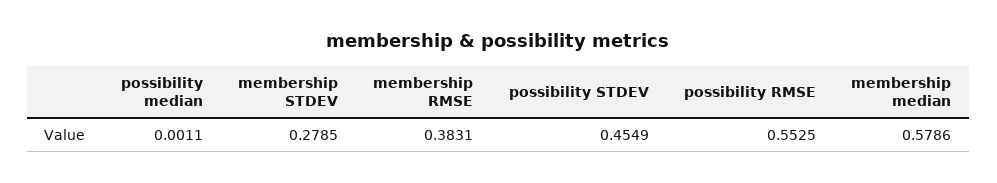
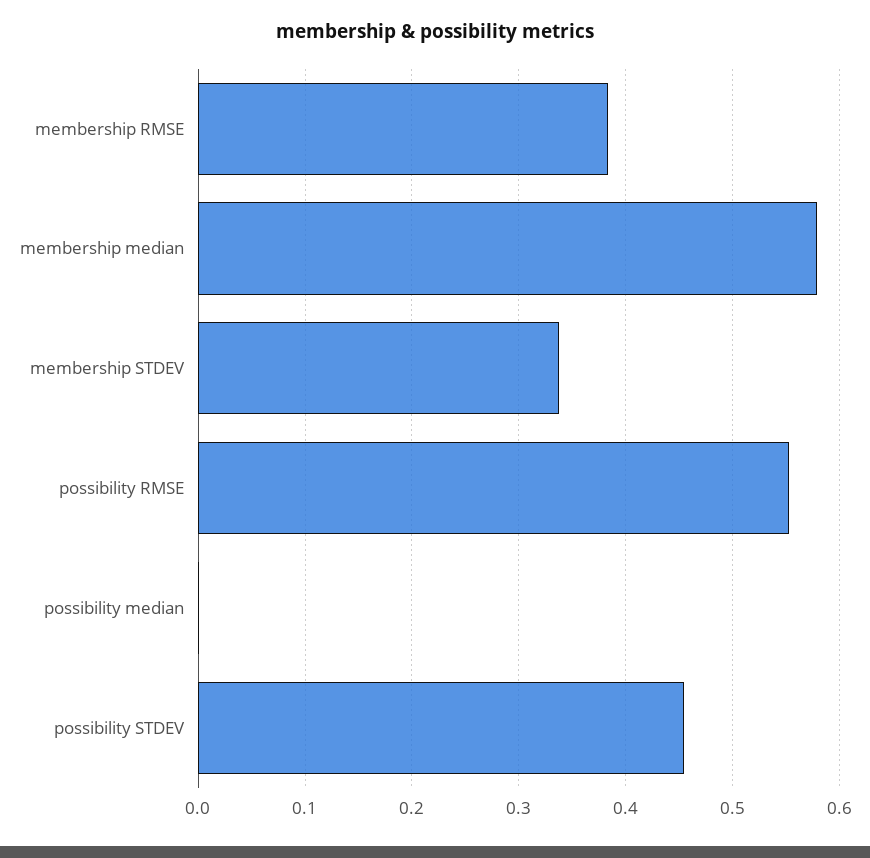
membership STDEV: 0.2785 -> 0.34

